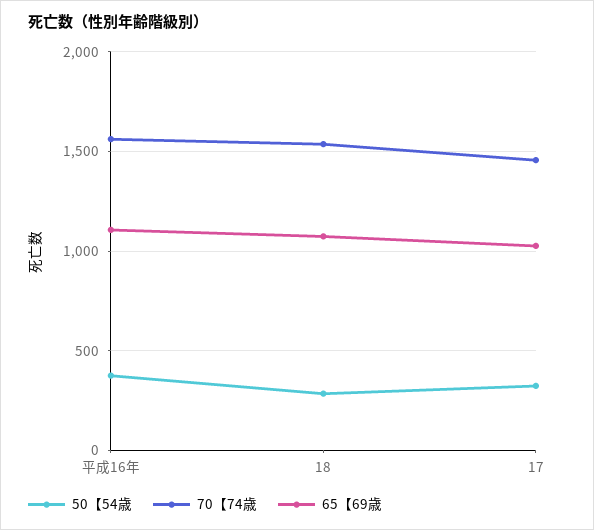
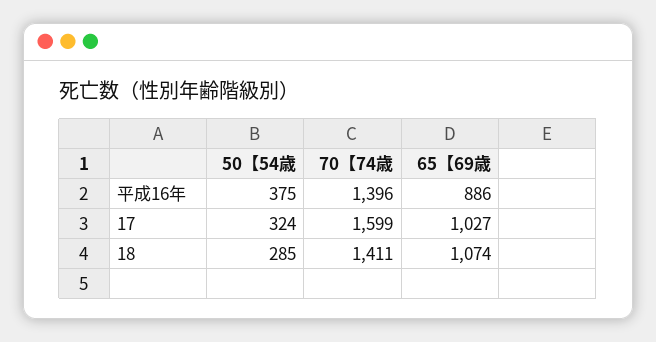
70【74歳, 平成16年: 1550 -> 1396
65【69歳, 平成16年: 1100 -> 886
70【74歳, 18: 1550 -> 1411
70【74歳, 17: 1450 -> 1599

